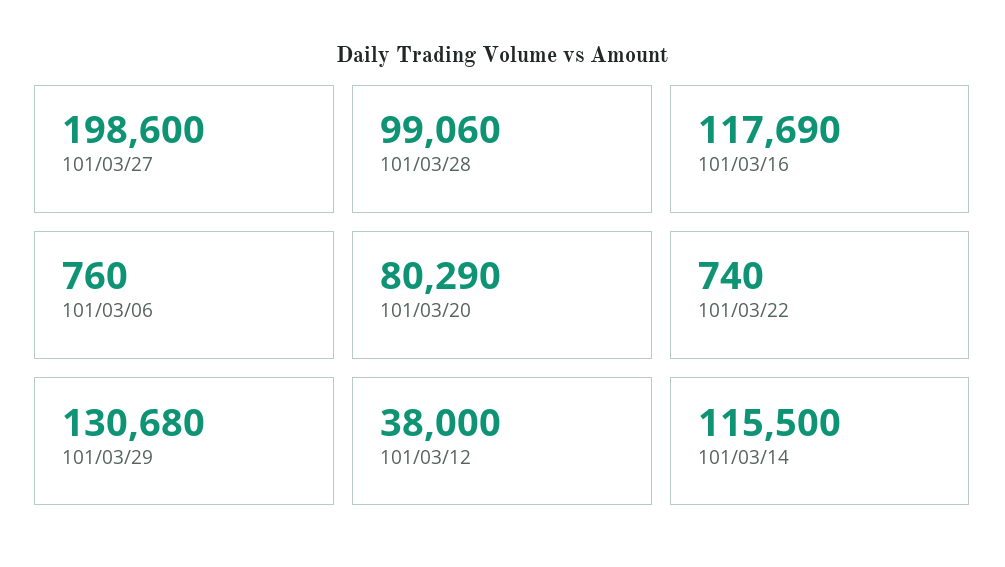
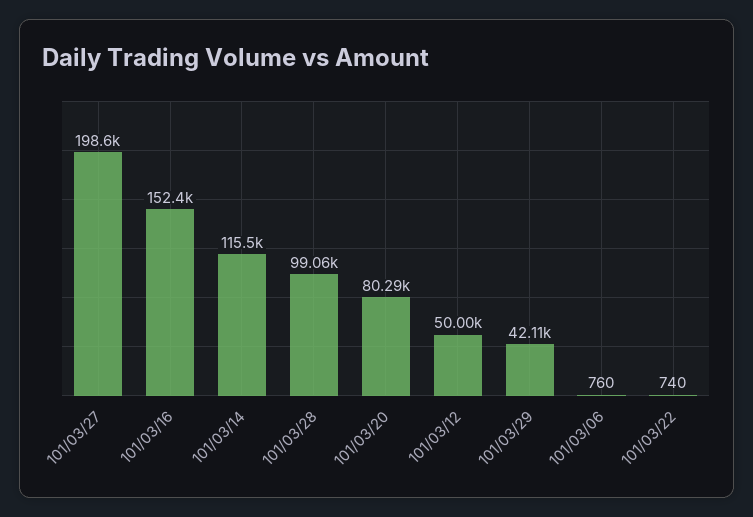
101/03/16: 117690 -> 152400
101/03/29: 130680 -> 42110
101/03/12: 38000 -> 50000

